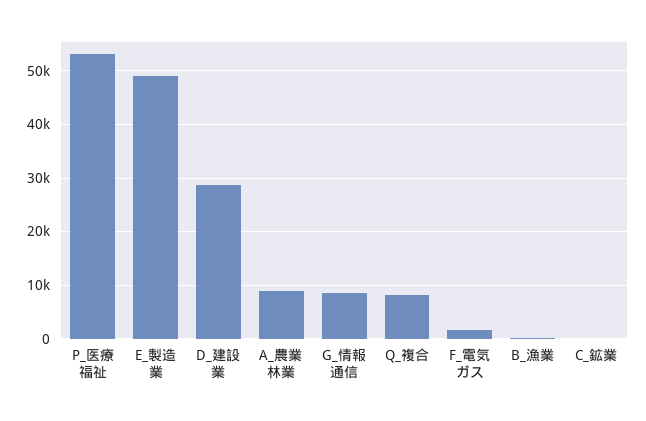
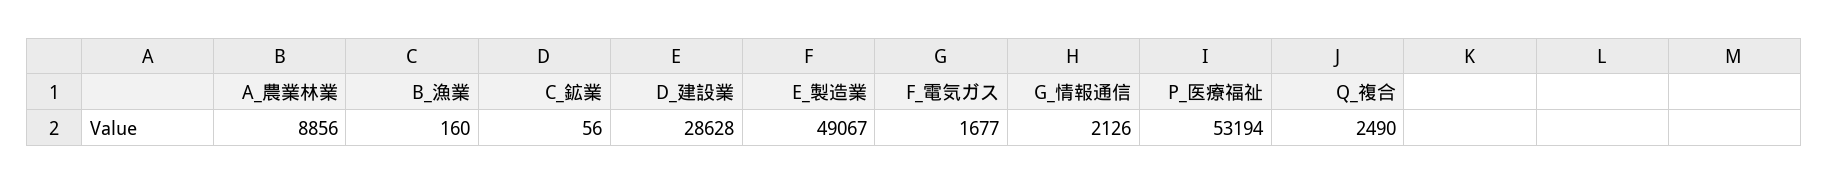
G_情報通信: 8000 -> 2126
Q_複合: 8000 -> 2490

